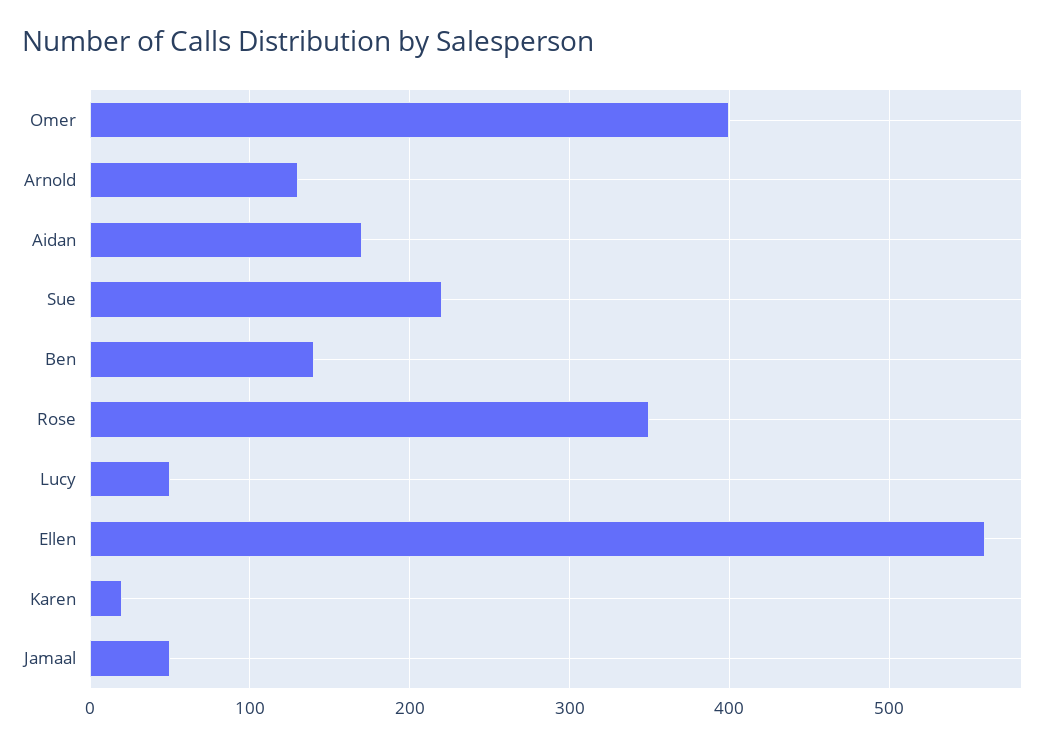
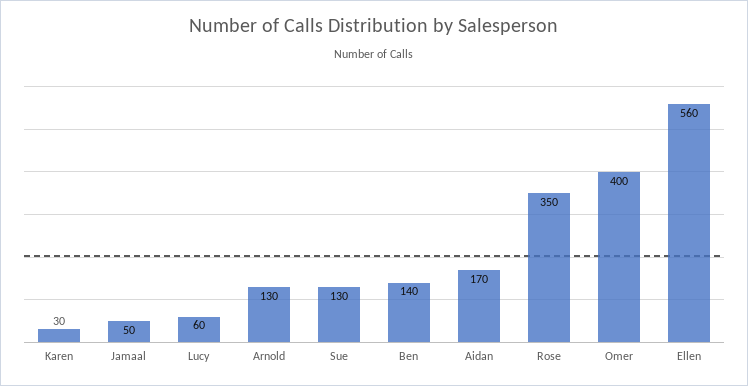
Sue: 220 -> 130
Lucy: 50 -> 60
Karen: 20 -> 30

